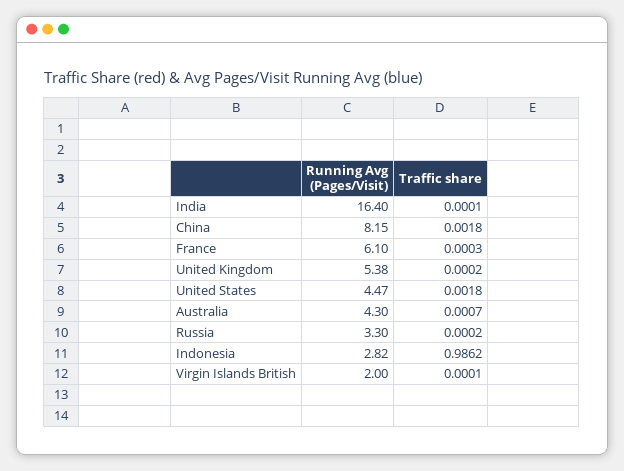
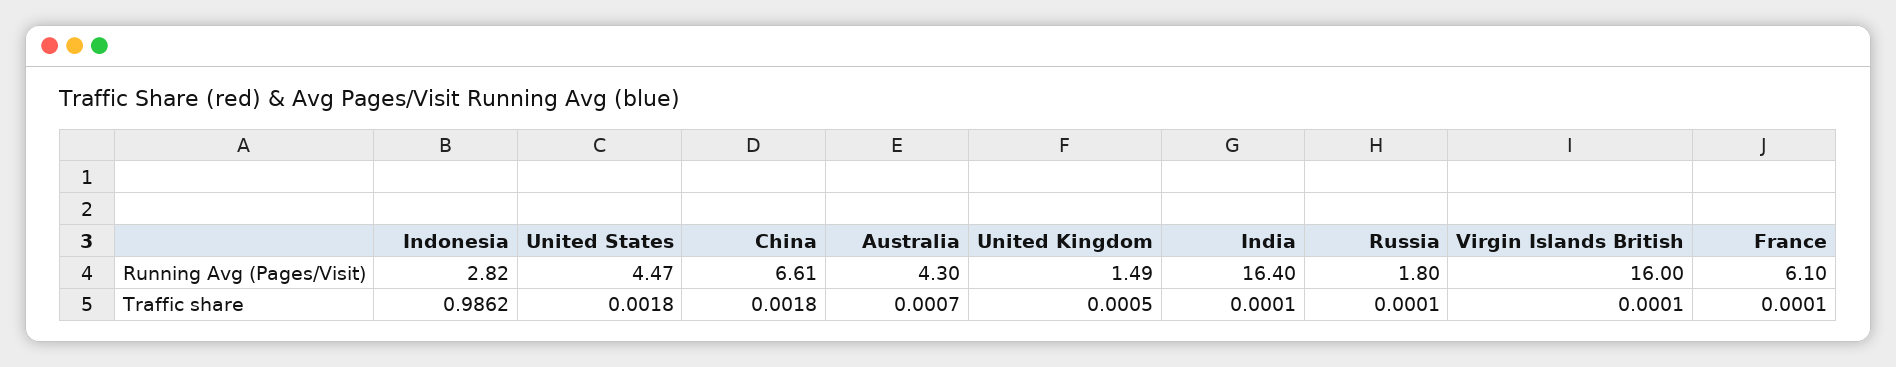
Running Avg (Pages/Visit), China: 8.15 -> 6.61
Traffic share, France: 0.0003 -> 0.0001
Running Avg (Pages/Visit), United Kingdom: 5.38 -> 1.49
Traffic share, United Kingdom: 0.0002 -> 0.0005
Running Avg (Pages/Visit), Russia: 3.3 -> 1.8
Traffic share, Russia: 0.0002 -> 0.0001
Running Avg (Pages/Visit), Virgin Islands British: 2 -> 16

